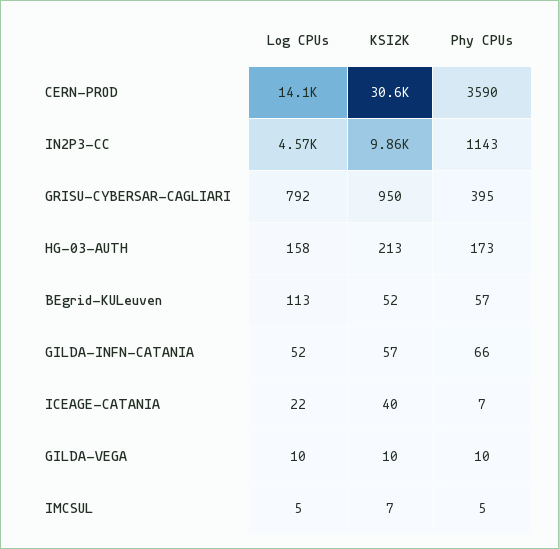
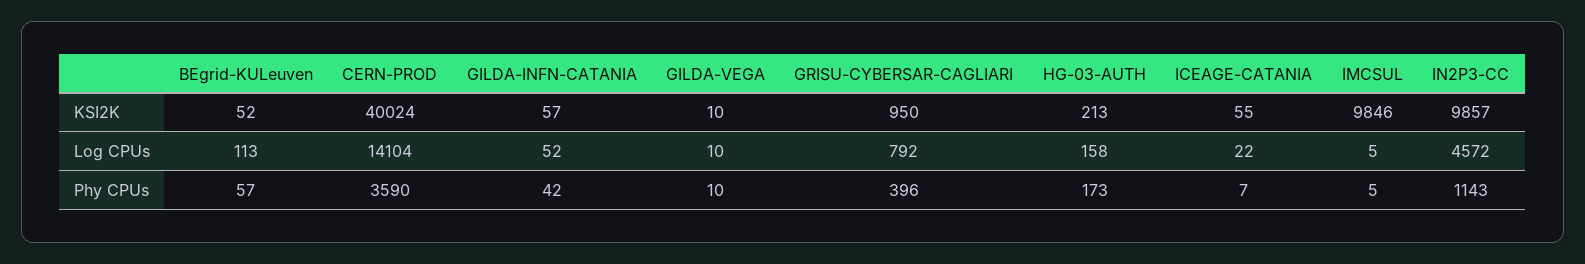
KSI2K, CERN-PROD: 30600 -> 40024
Phy CPUs, GRISU-CYBERSAR-CAGLIARI: 395 -> 396
Phy CPUs, GILDA-INFN-CATANIA: 66 -> 42
KSI2K, ICEAGE-CATANIA: 40 -> 55
KSI2K, IMCSUL: 7 -> 9846

